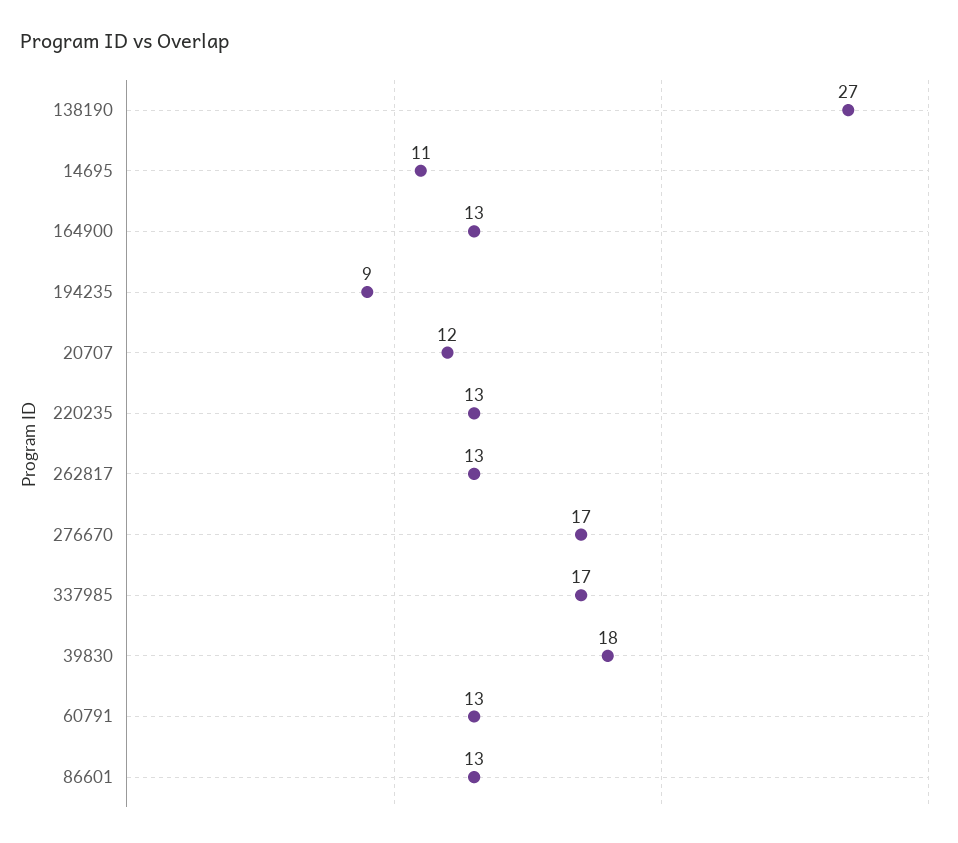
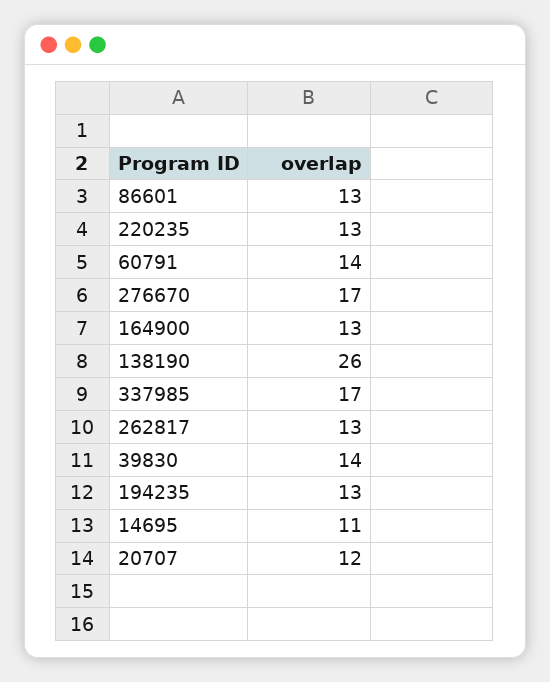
138190: 27 -> 26
194235: 9 -> 13
39830: 18 -> 14
60791: 13 -> 14

